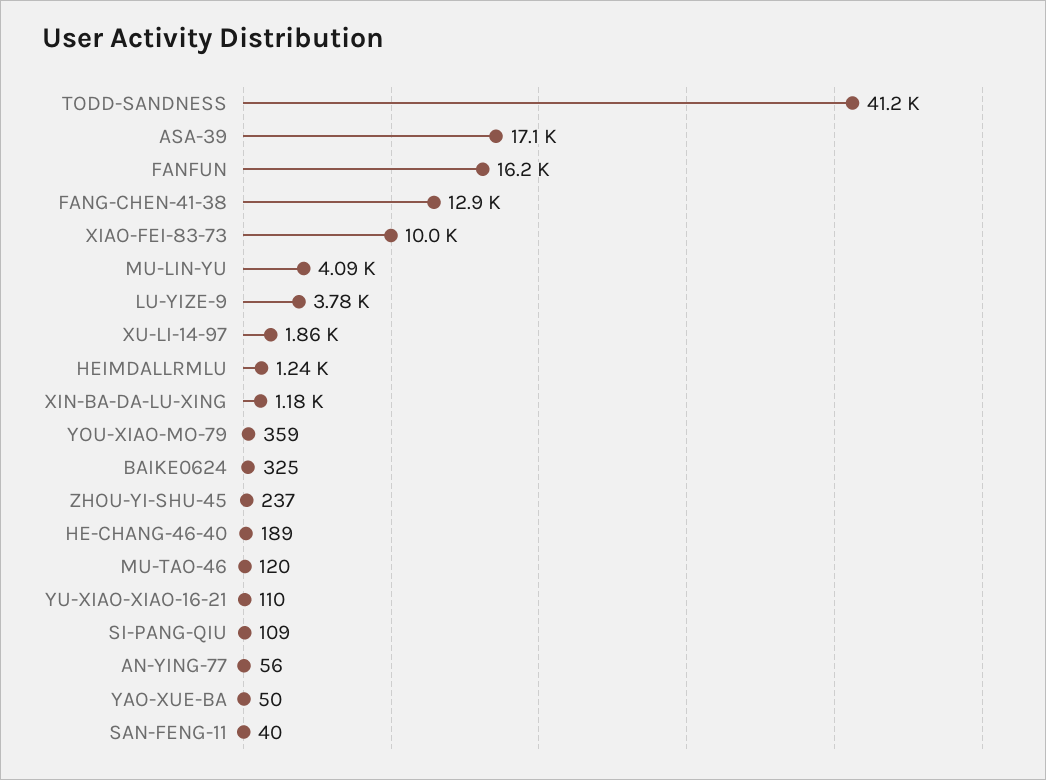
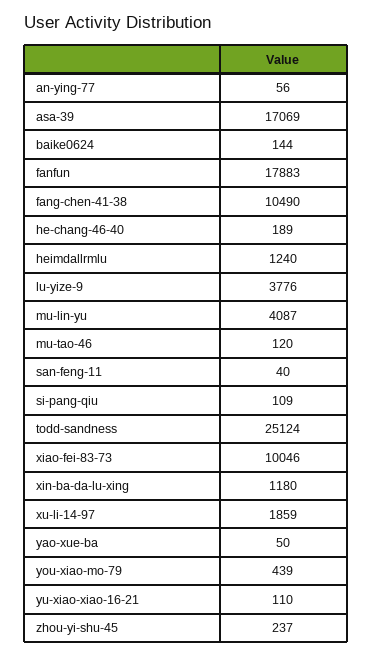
TODD-SANDNESS: 41200 -> 25124
FANFUN: 16200 -> 17883
FANG-CHEN-41-38: 12900 -> 10490
YOU-XIAO-MO-79: 359 -> 439
BAIKE0624: 325 -> 144

